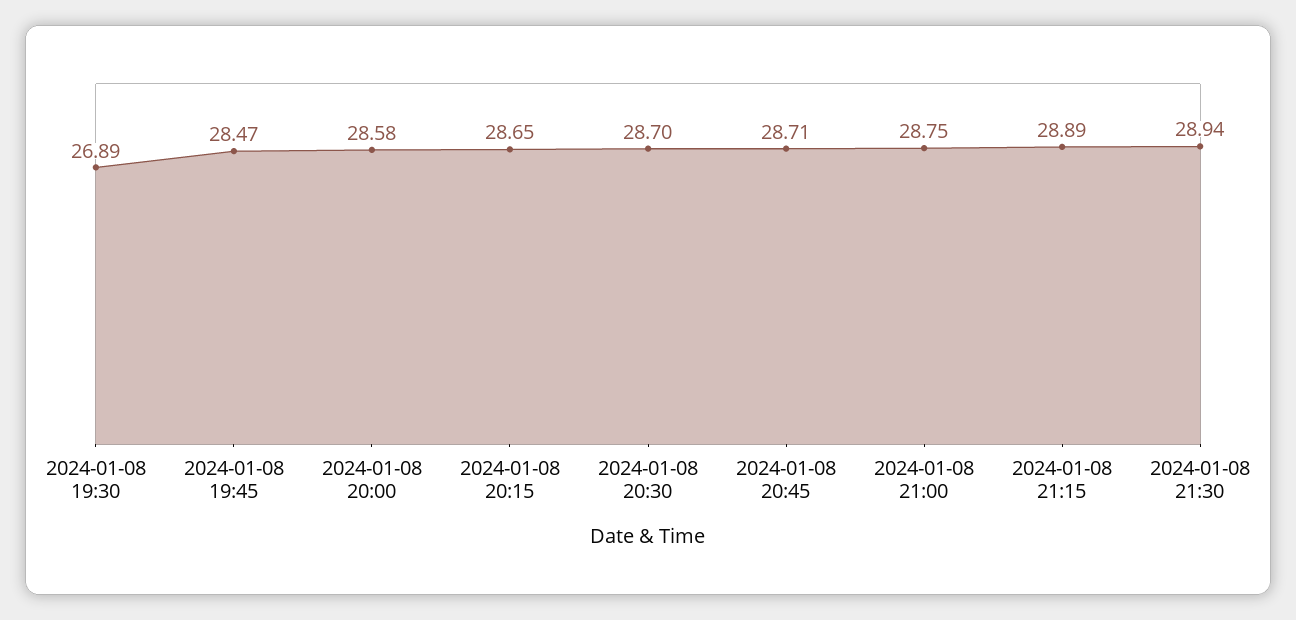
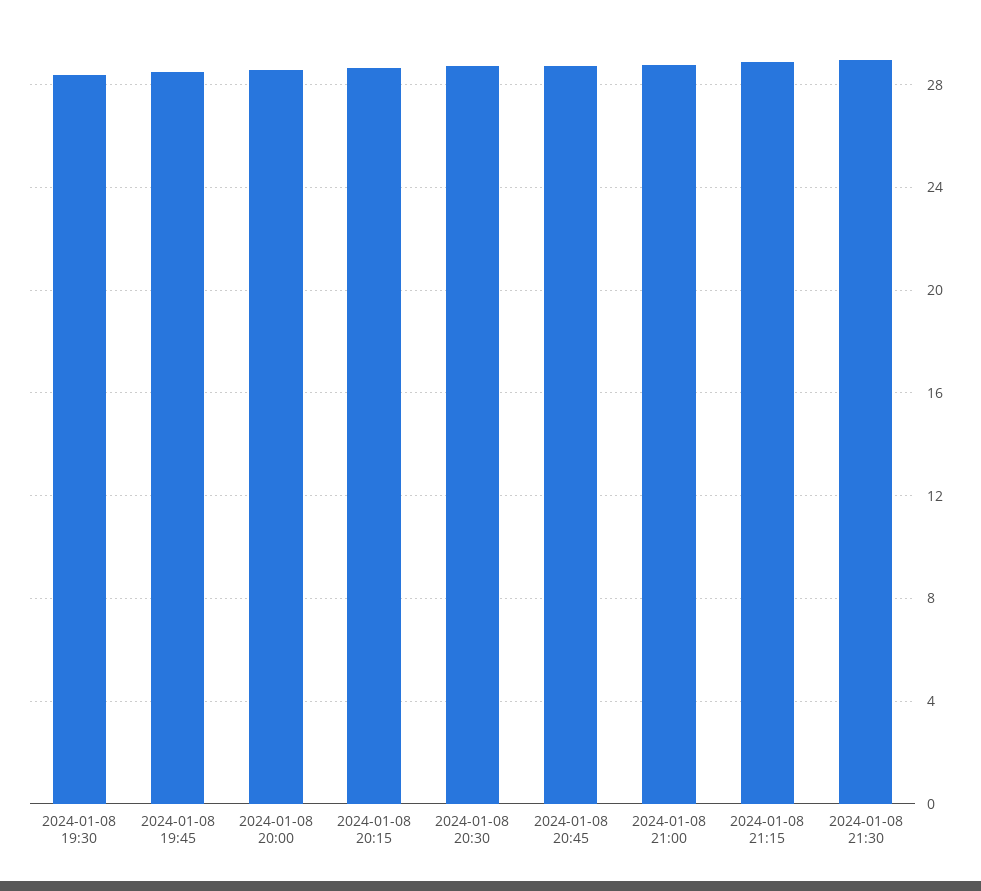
2024-01-08 19:30: 26.89 -> 28.5

